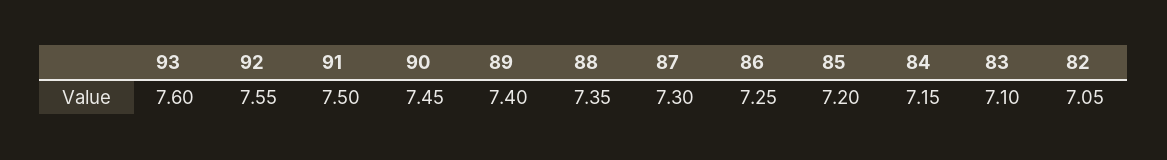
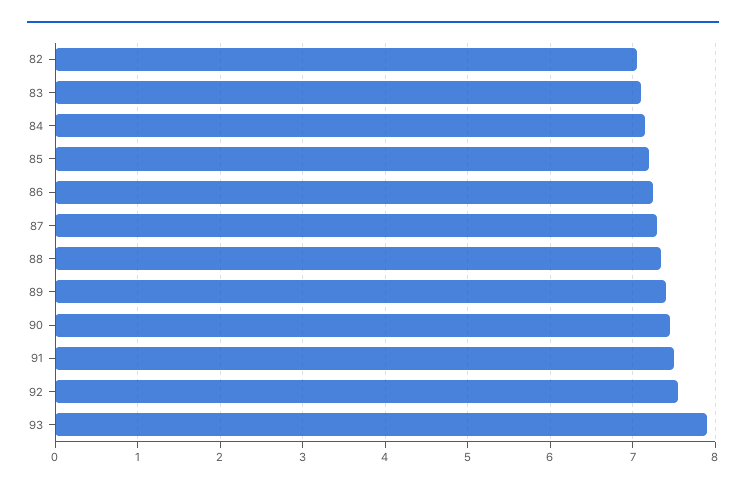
93: 7.6 -> 7.9

